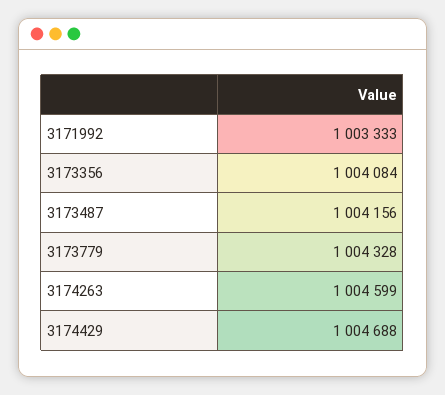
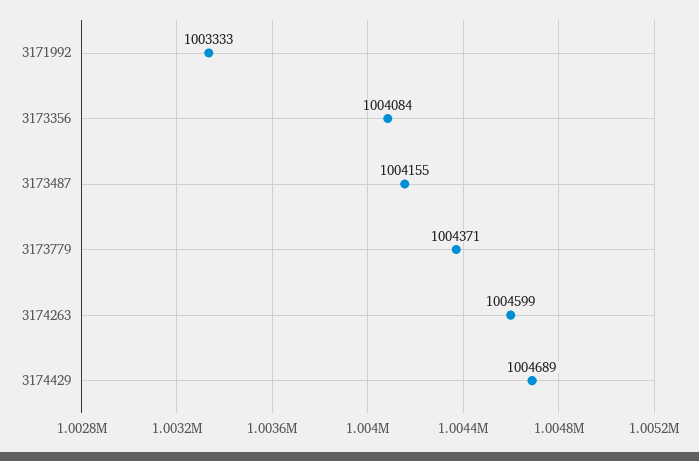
3173487: 1004156 -> 1004155
3173779: 1004328 -> 1004371
3174429: 1004688 -> 1004689

